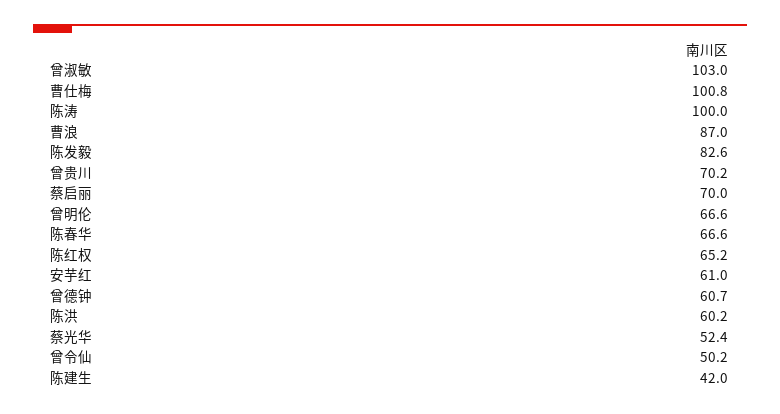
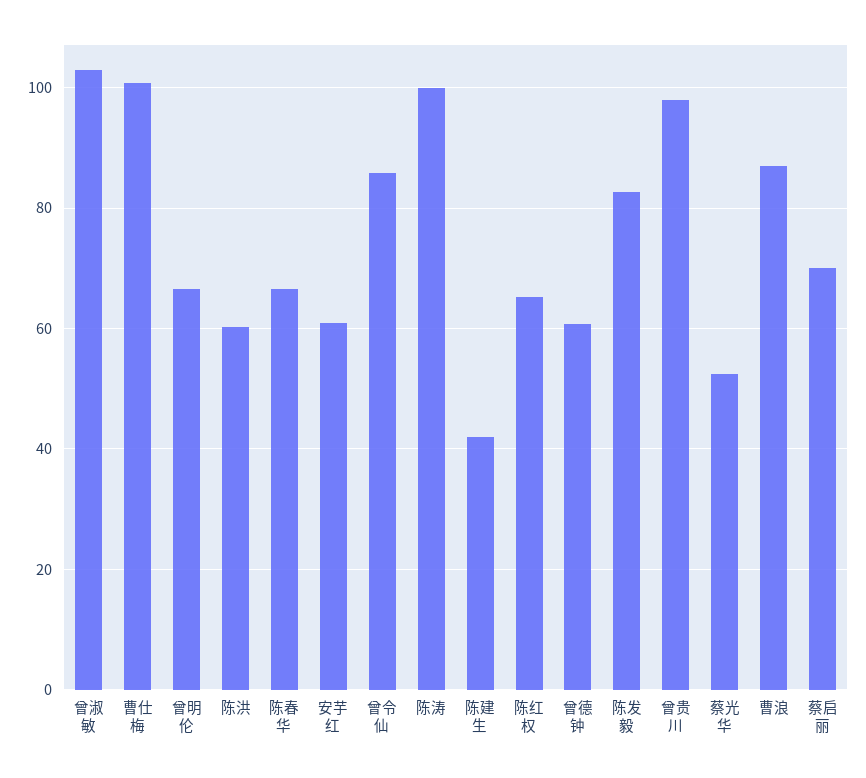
曾贵川: 70.2 -> 98
曾令仙: 50.2 -> 86

